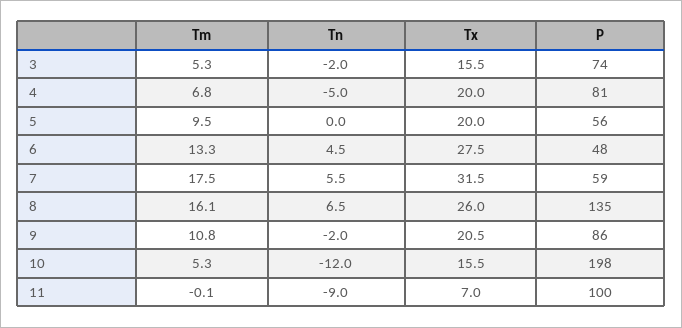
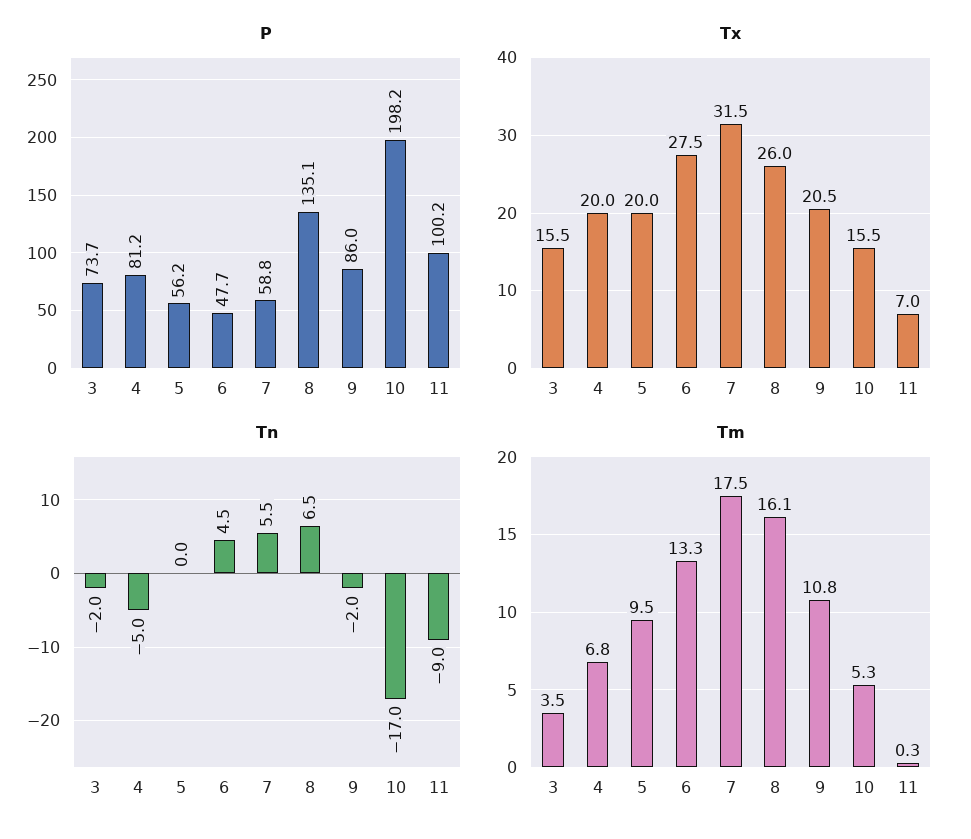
Tm, 3: 5.3 -> 3.5
Tn, 10: -12 -> -17
Tm, 11: -0.1 -> 0.3

